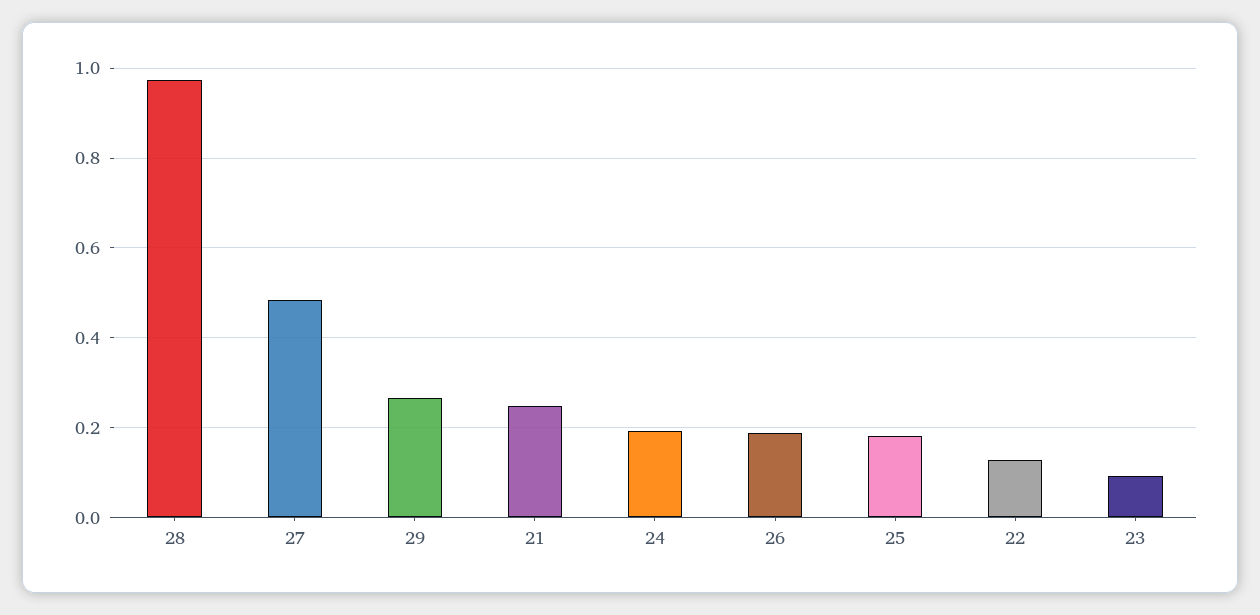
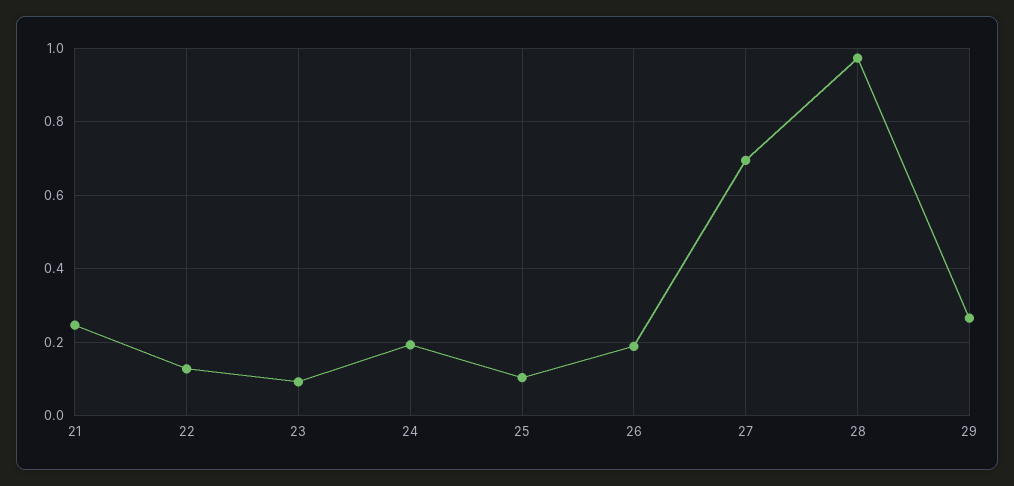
27: 0.48 -> 0.7
25: 0.18 -> 0.1

